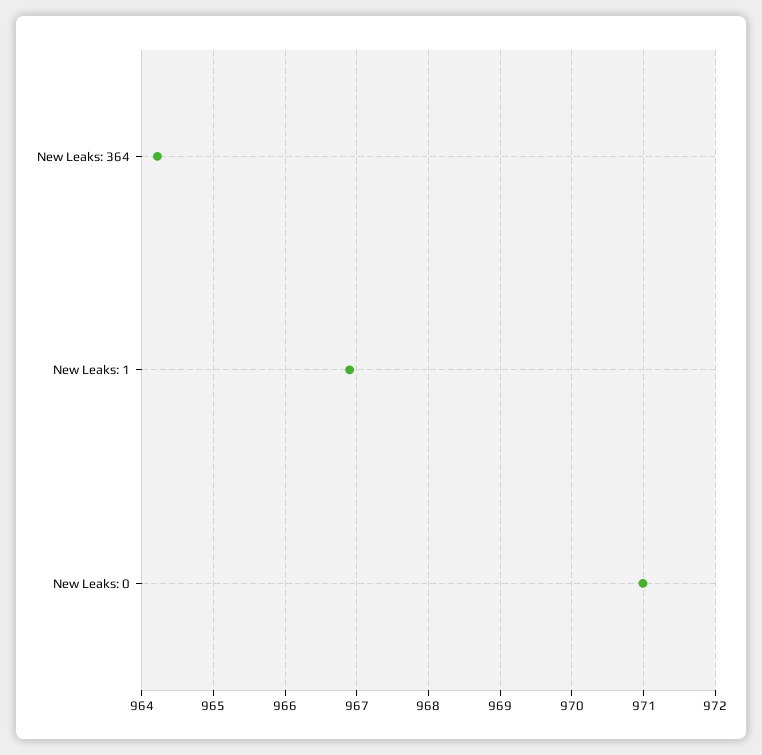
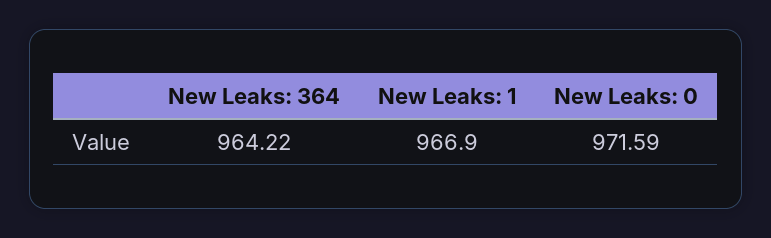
New Leaks: 0: 971 -> 971.59

